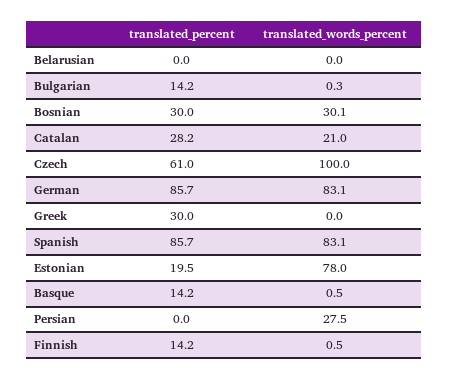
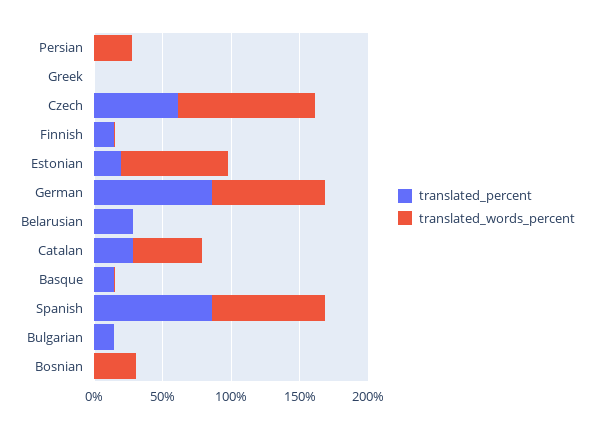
translated_percent, Belarusian: 0 -> 30
translated_percent, Bosnian: 30 -> 0
translated_words_percent, Catalan: 21 -> 50
translated_percent, Greek: 30 -> 0

